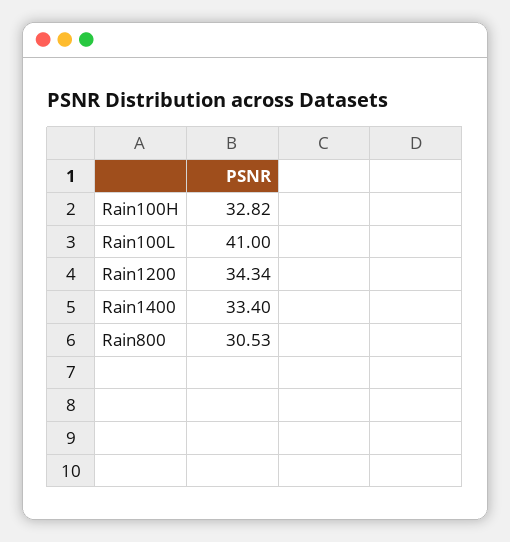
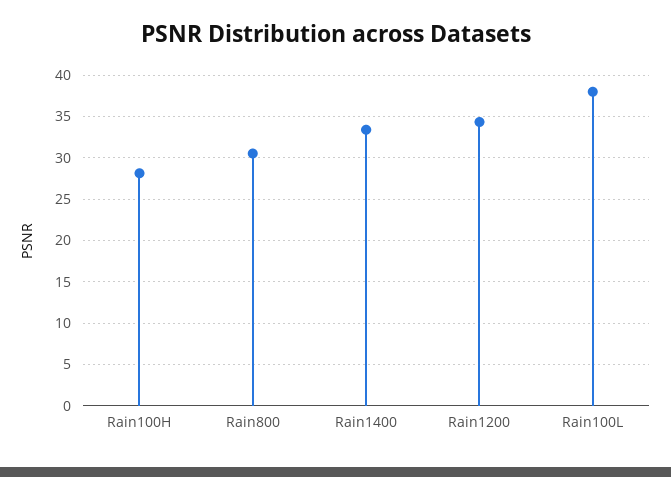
Rain100H: 32.82 -> 28
Rain100L: 41 -> 38

